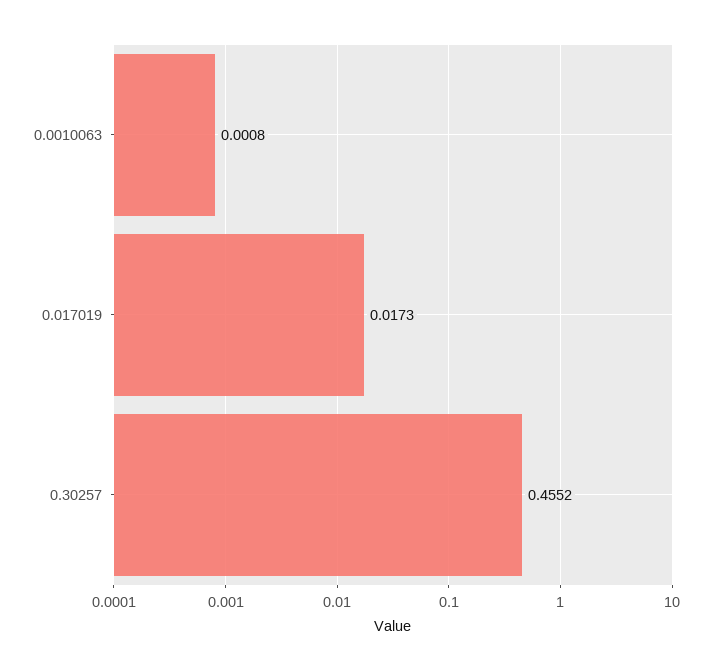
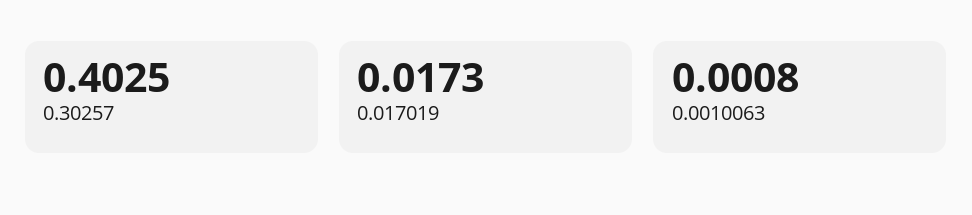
0.30257: 0.4552 -> 0.4025

